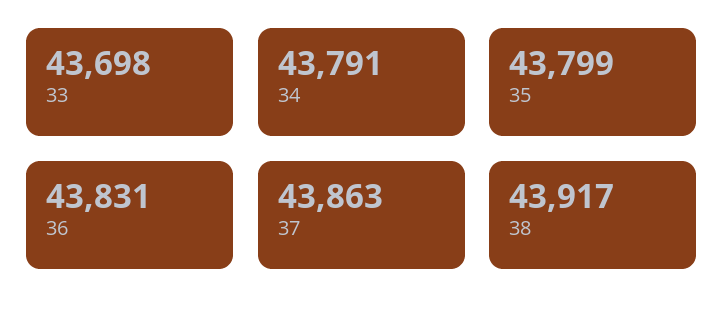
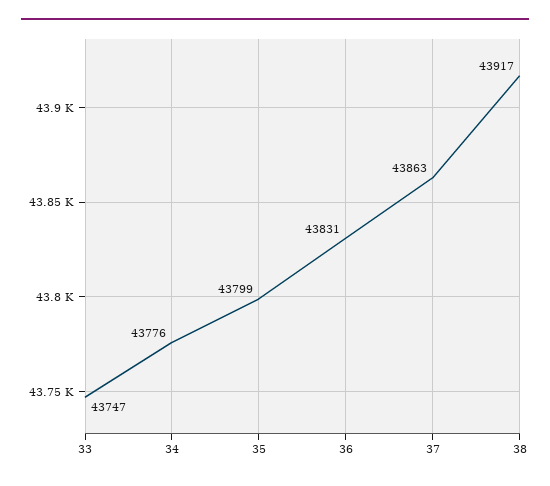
33: 43698 -> 43747
34: 43791 -> 43776

